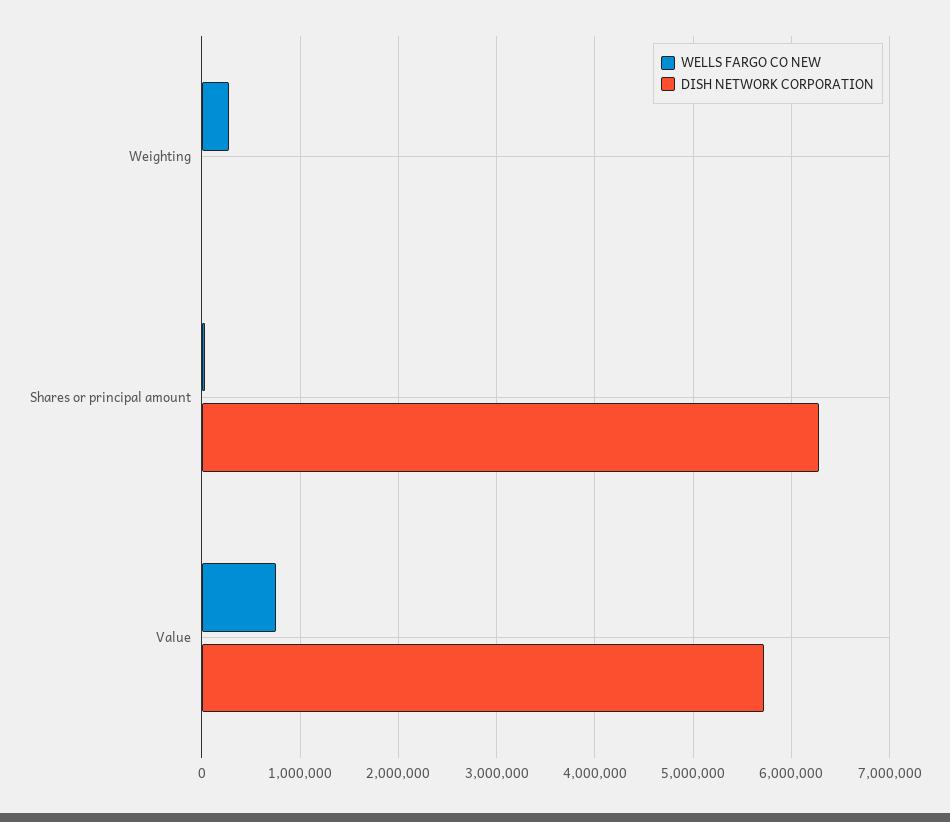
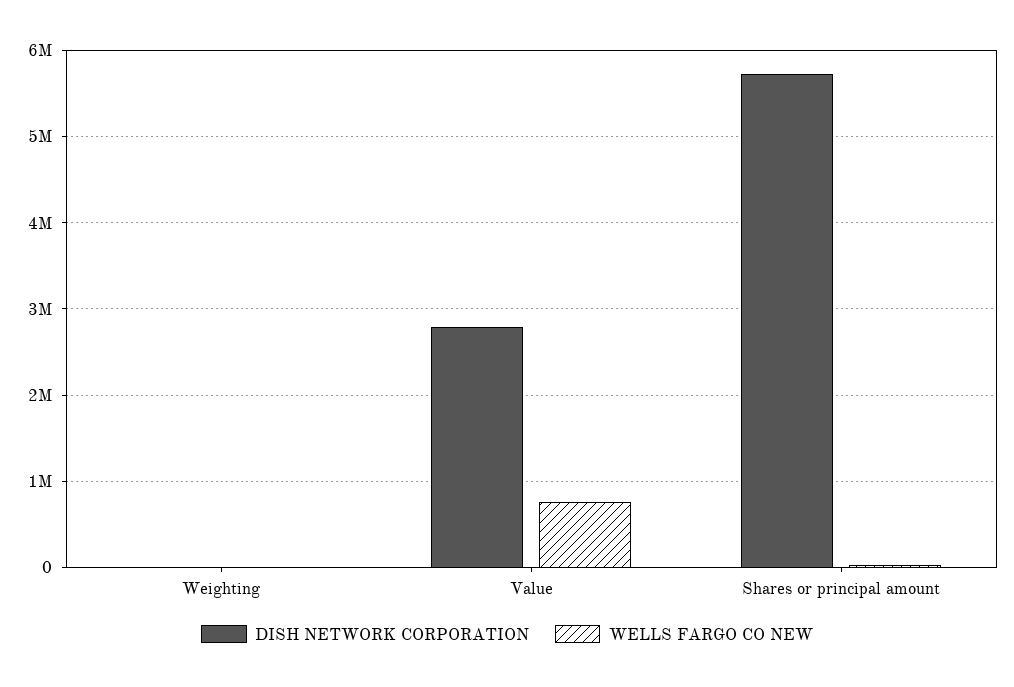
WELLS FARGO CO NEW, Weighting: 300000 -> 0
DISH NETWORK CORPORATION, Shares or principal amount: 6300000 -> 5700000
DISH NETWORK CORPORATION, Value: 5700000 -> 2800000

